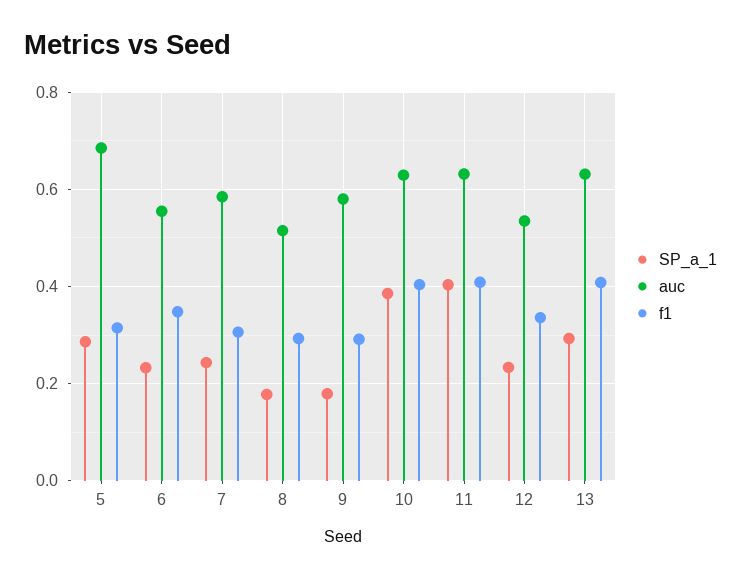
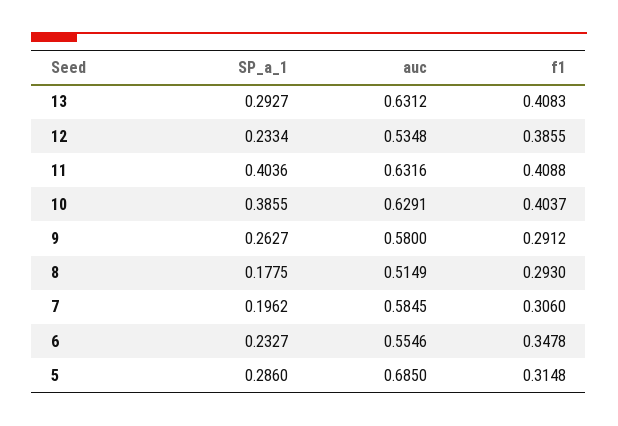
SP_a_1, 7: 0.24 -> 0.1962
SP_a_1, 9: 0.18 -> 0.2627
f1, 12: 0.34 -> 0.3855

